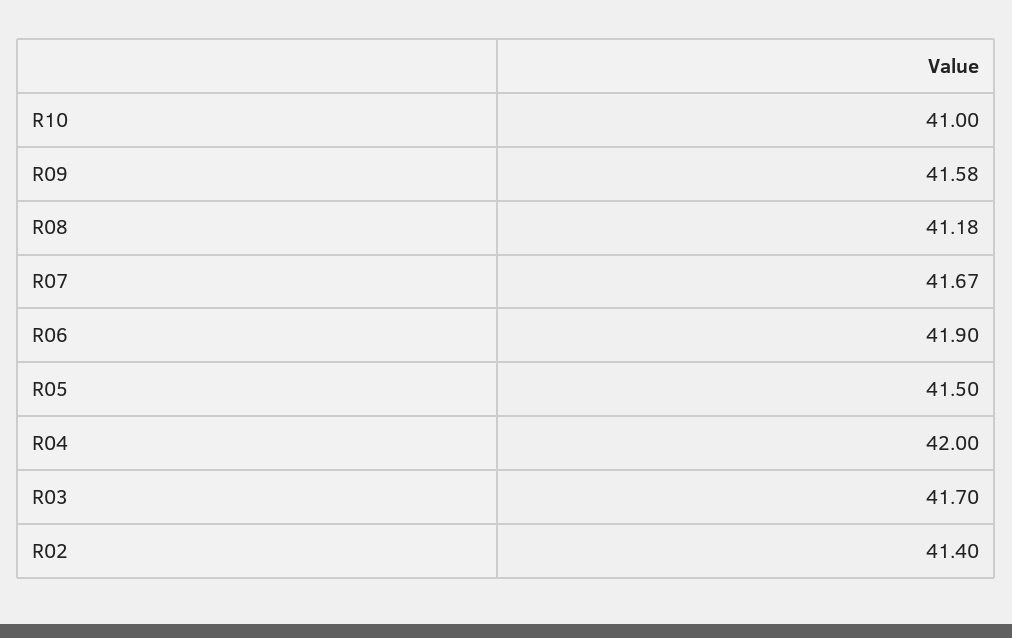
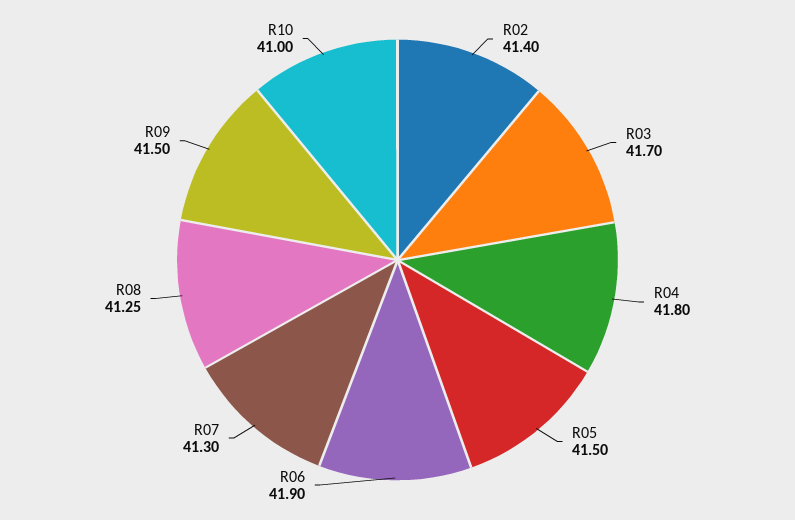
R09: 41.58 -> 41.5
R08: 41.18 -> 41.25
R07: 41.67 -> 41.3
R04: 42 -> 41.8

